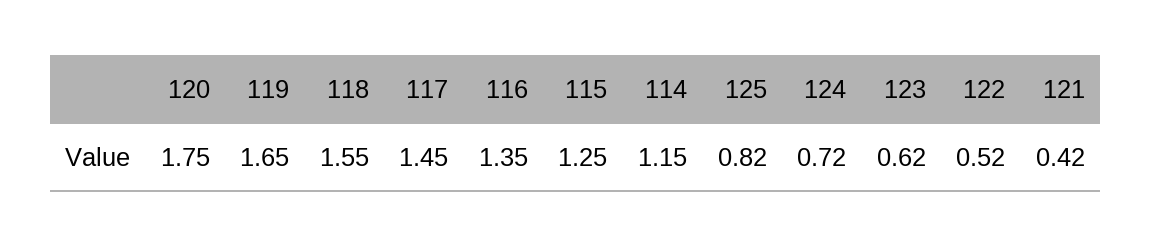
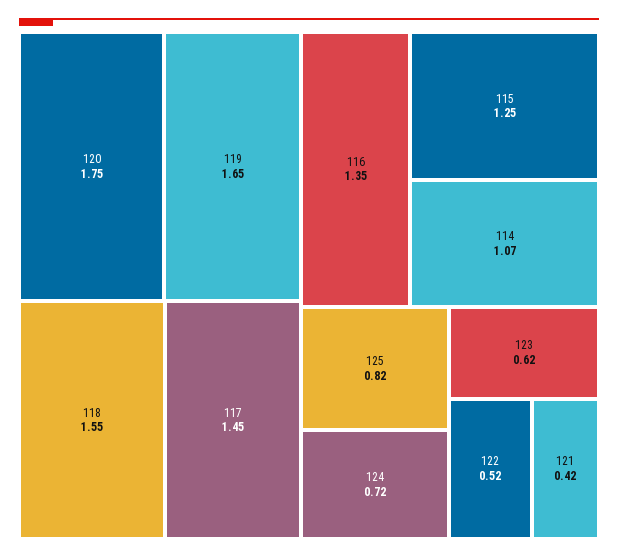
114: 1.15 -> 1.07

